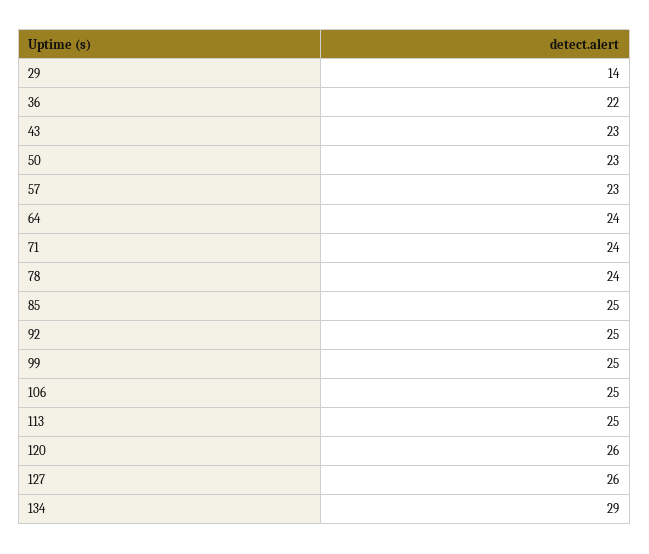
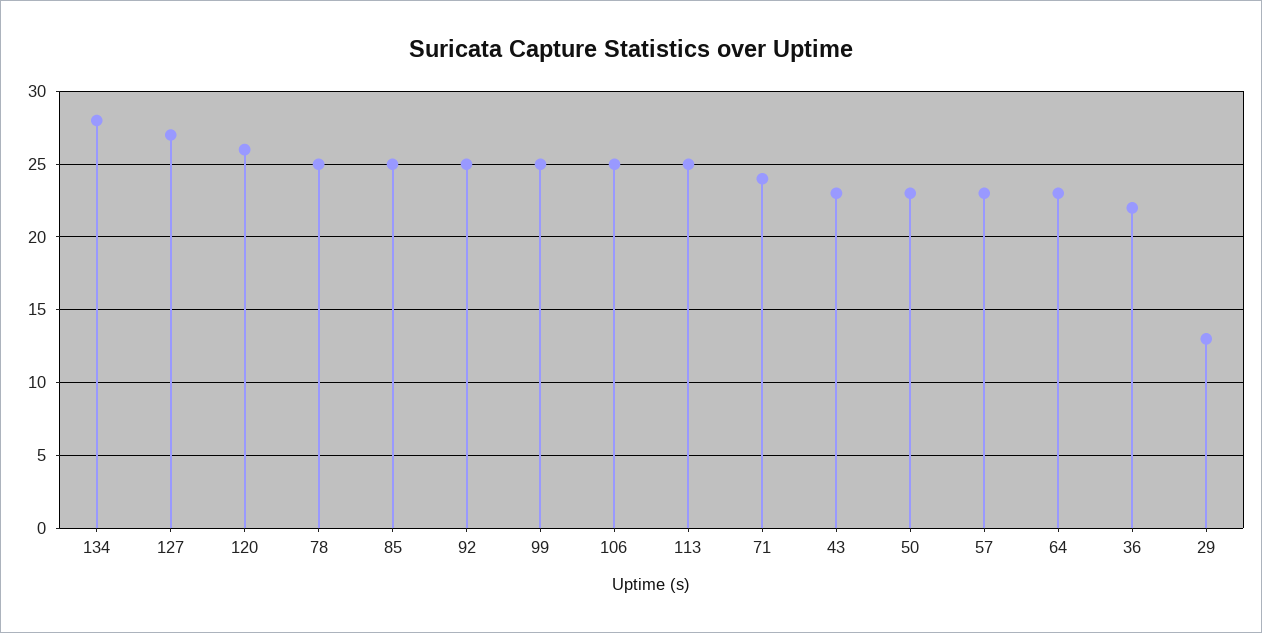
29: 14 -> 13
64: 24 -> 23
78: 24 -> 25
127: 26 -> 27
134: 29 -> 28

